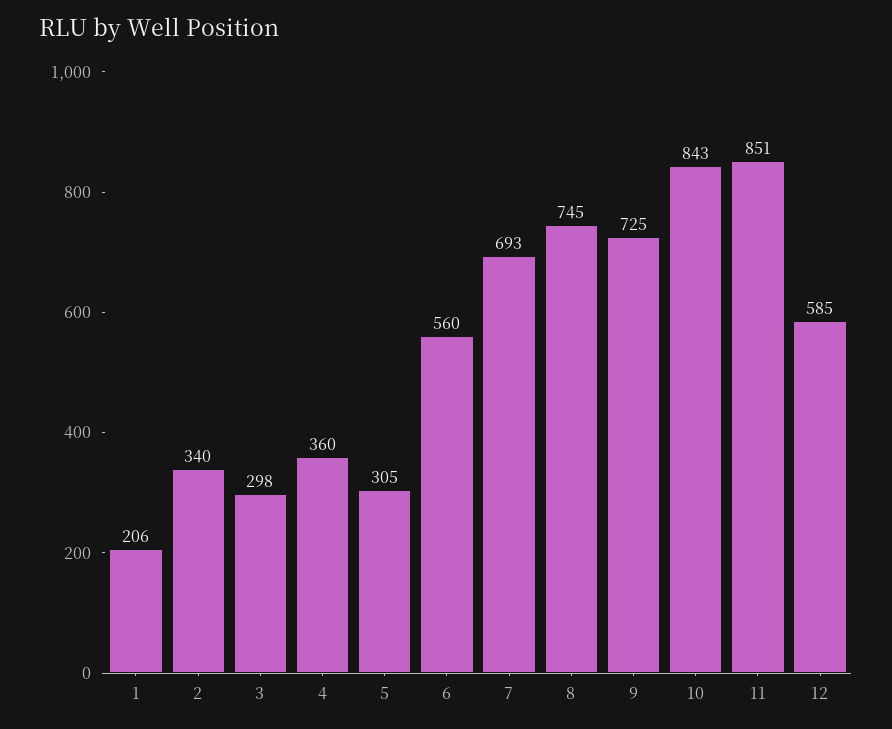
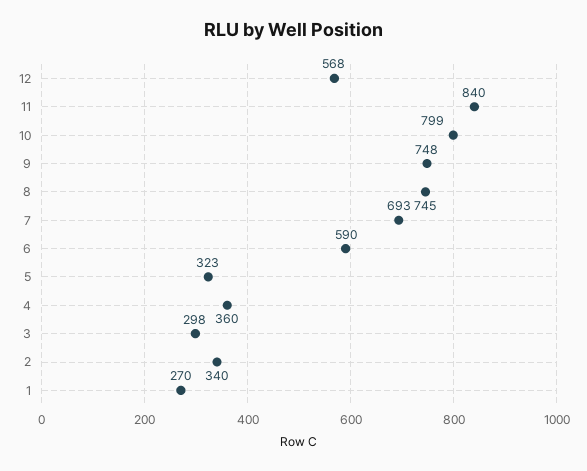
1: 206 -> 270
5: 305 -> 323
6: 560 -> 590
9: 725 -> 748
10: 843 -> 799
11: 851 -> 840
12: 585 -> 568

